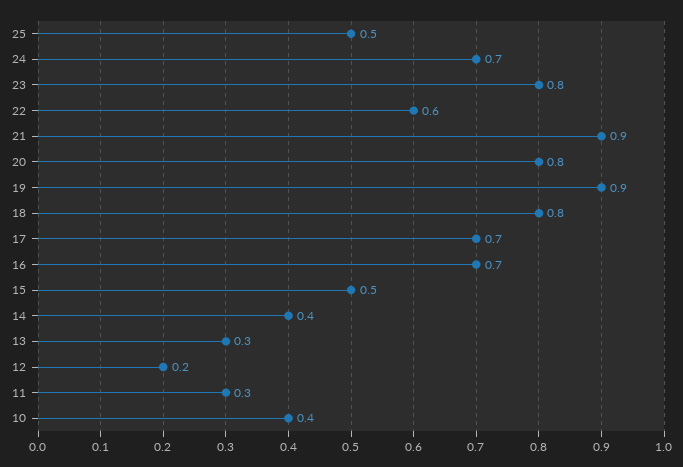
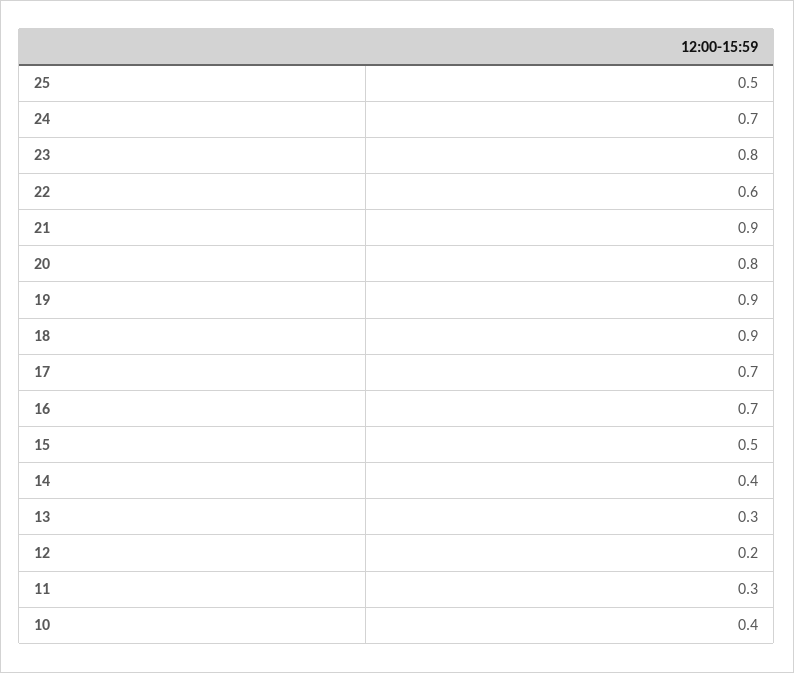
18: 0.8 -> 0.9

